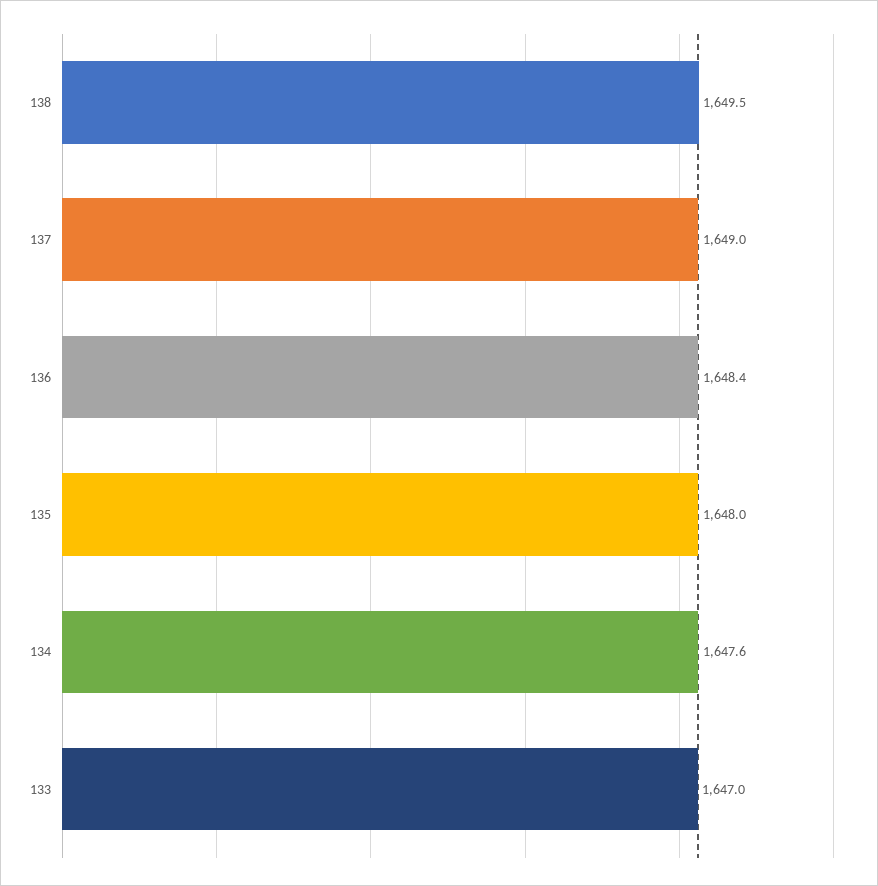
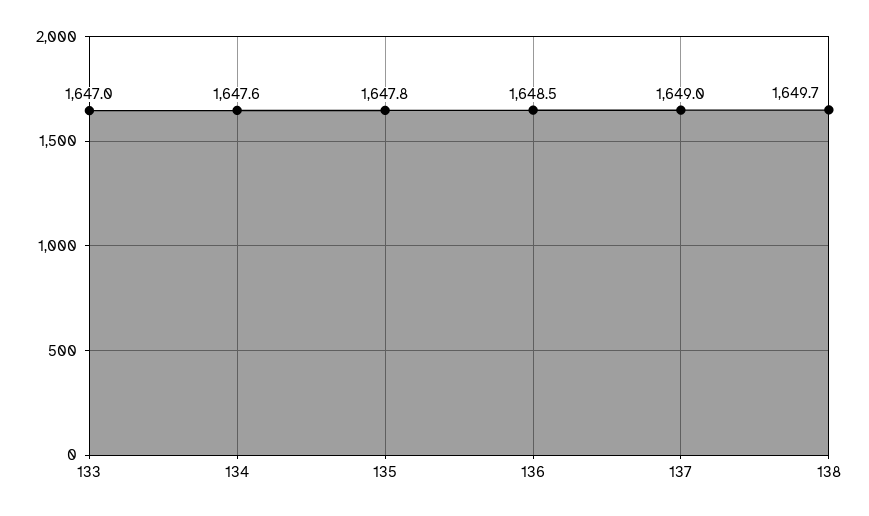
138: 1649.5 -> 1649.7
136: 1648.4 -> 1648.5
135: 1648 -> 1647.8

